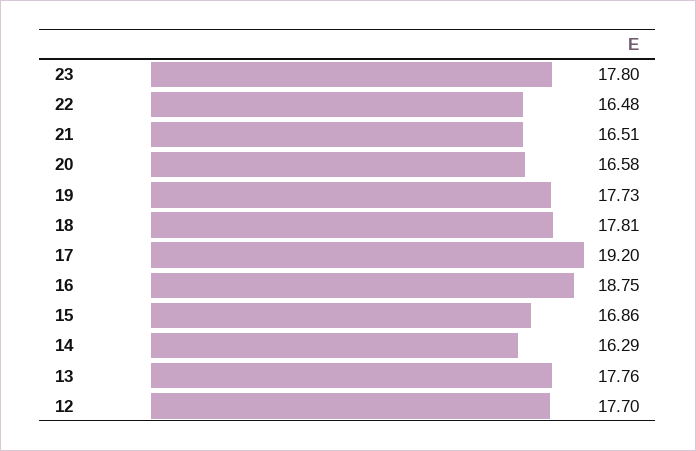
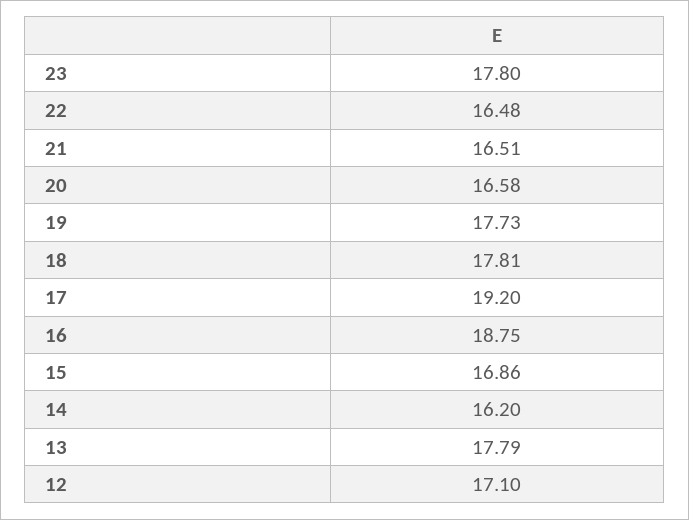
14: 16.29 -> 16.2
13: 17.76 -> 17.79
12: 17.7 -> 17.1

